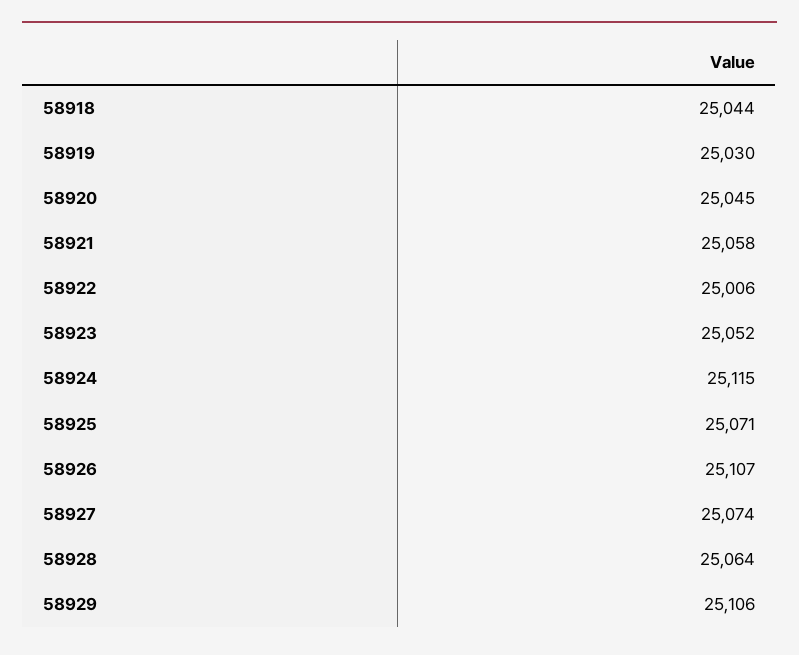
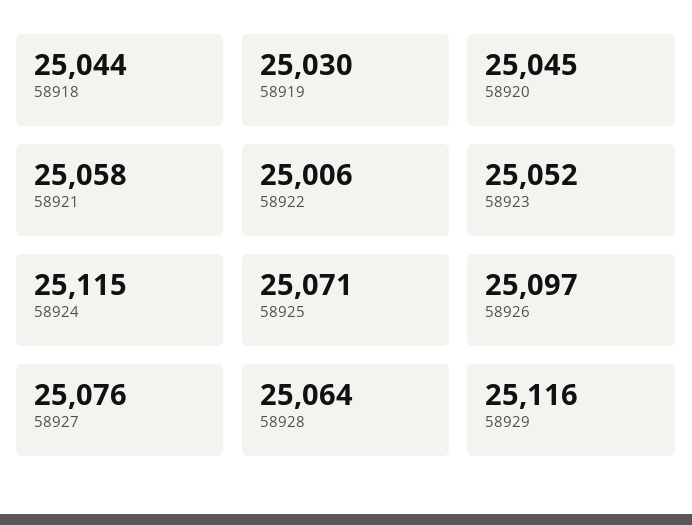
58926: 25107 -> 25097
58927: 25074 -> 25076
58929: 25106 -> 25116

